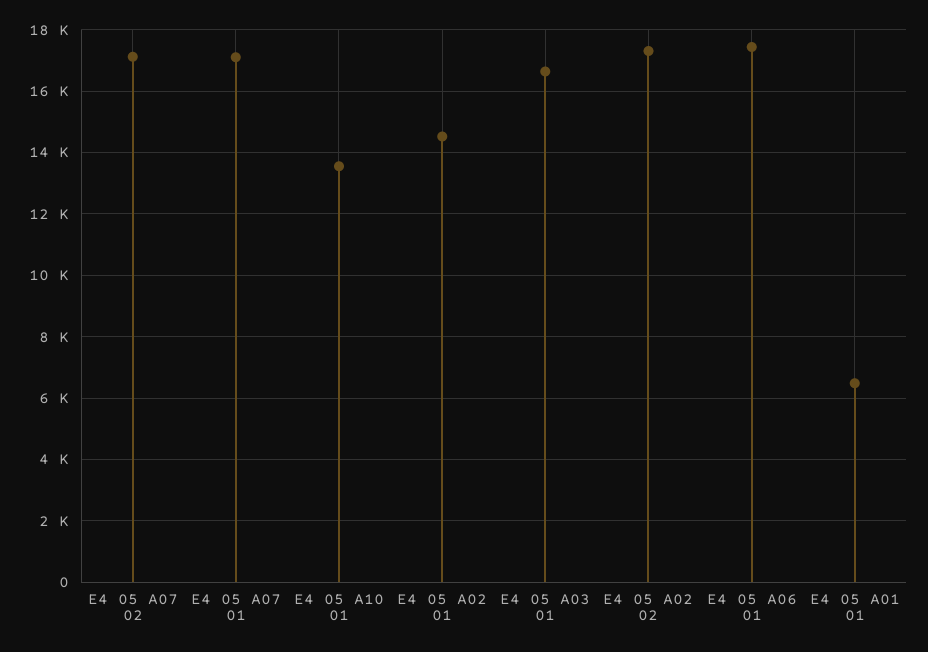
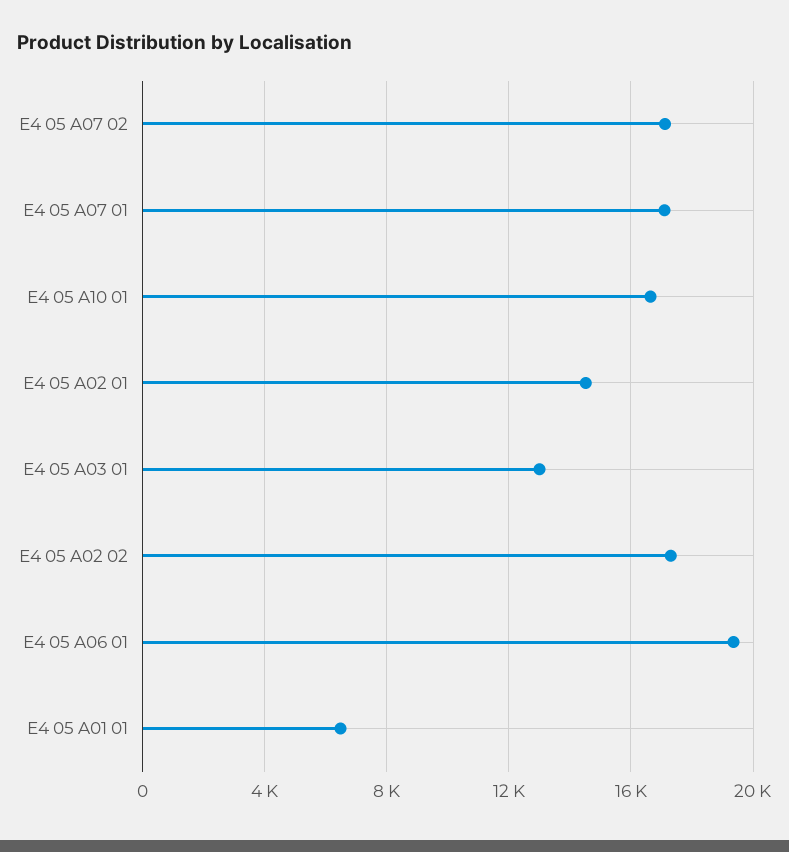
E4 05 A10 01: 13600 -> 16500
E4 05 A03 01: 16600 -> 13000
E4 05 A06 01: 17400 -> 19500

